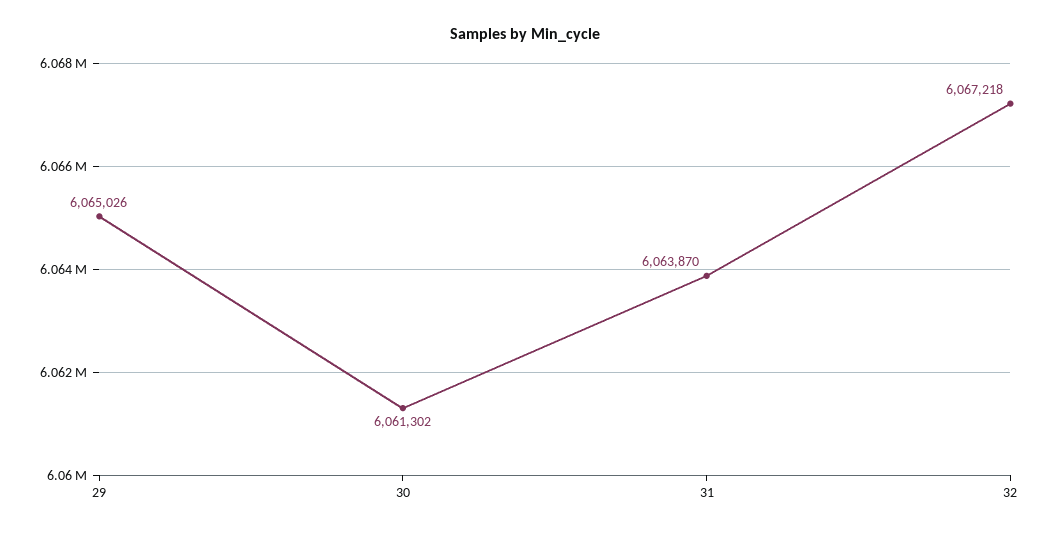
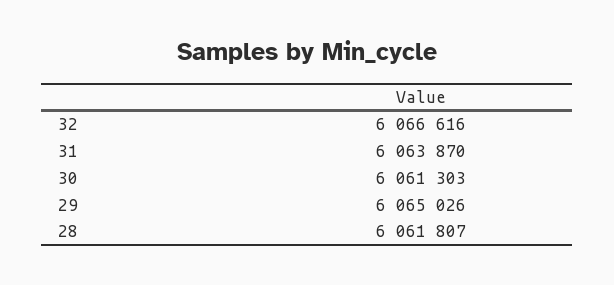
30: 6061302 -> 6061303
32: 6067218 -> 6066616
28: none -> 6061807

